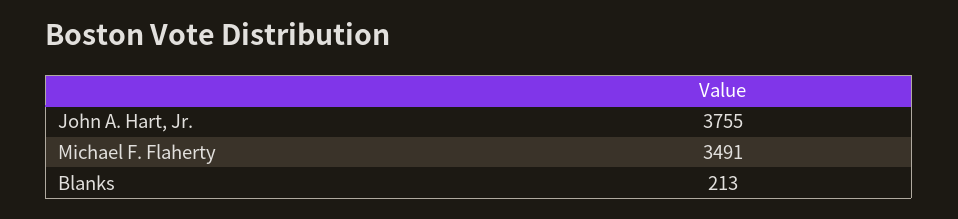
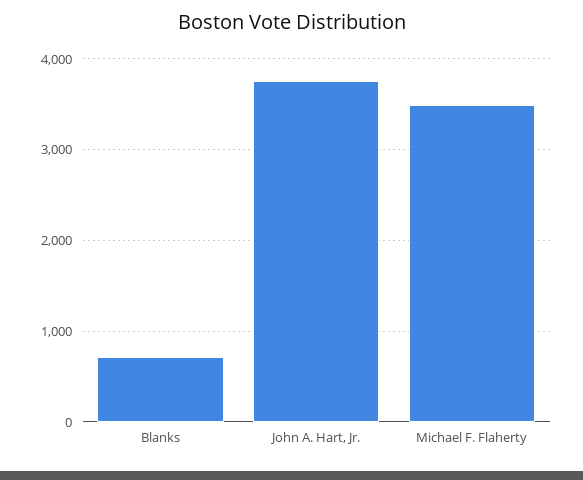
Blanks: 213 -> 700

